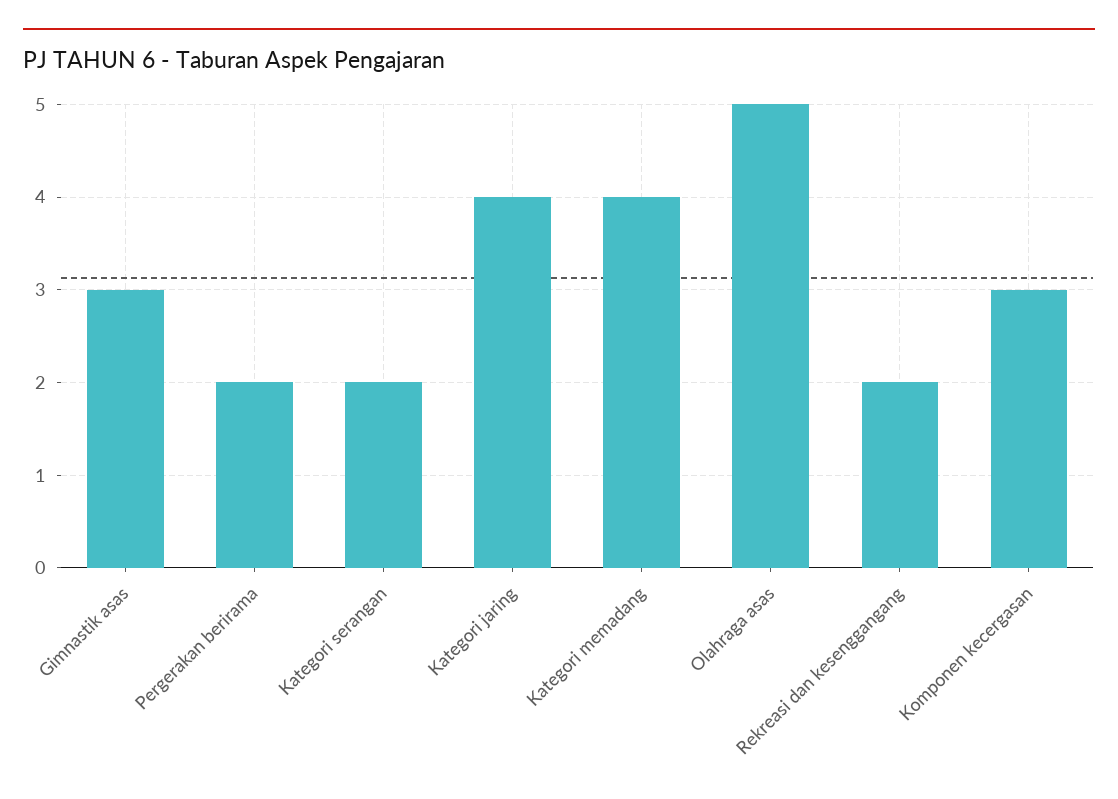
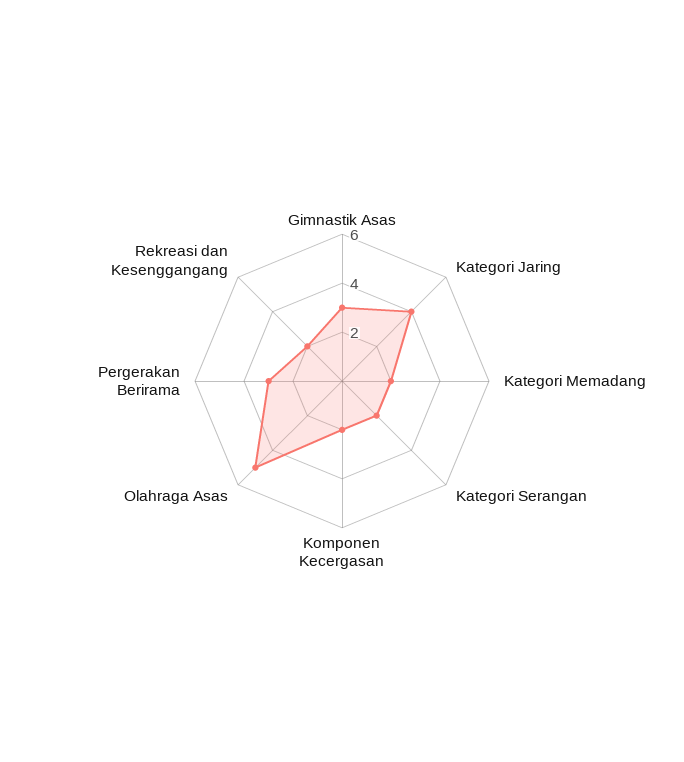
Pergerakan berirama: 2 -> 3
Kategori memadang: 4 -> 2
Komponen kecergasan: 3 -> 2

